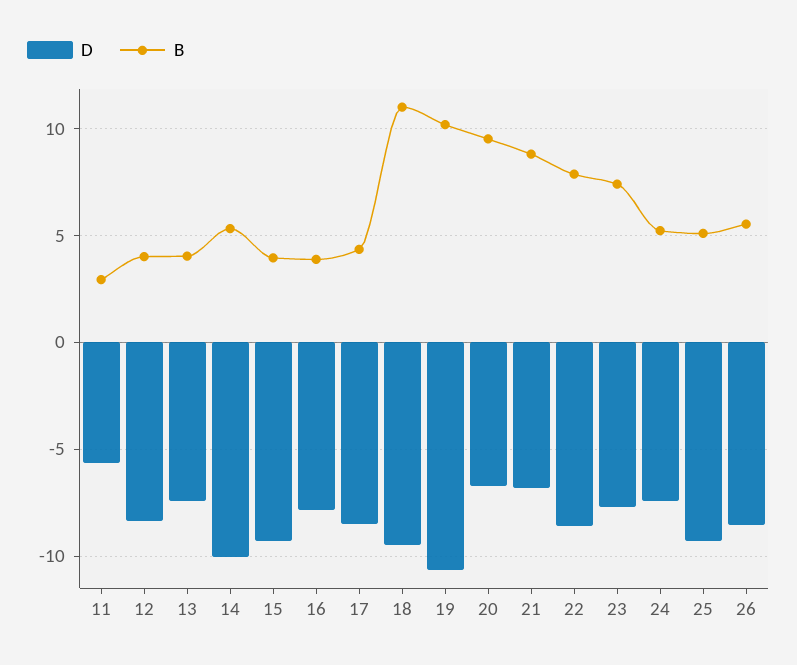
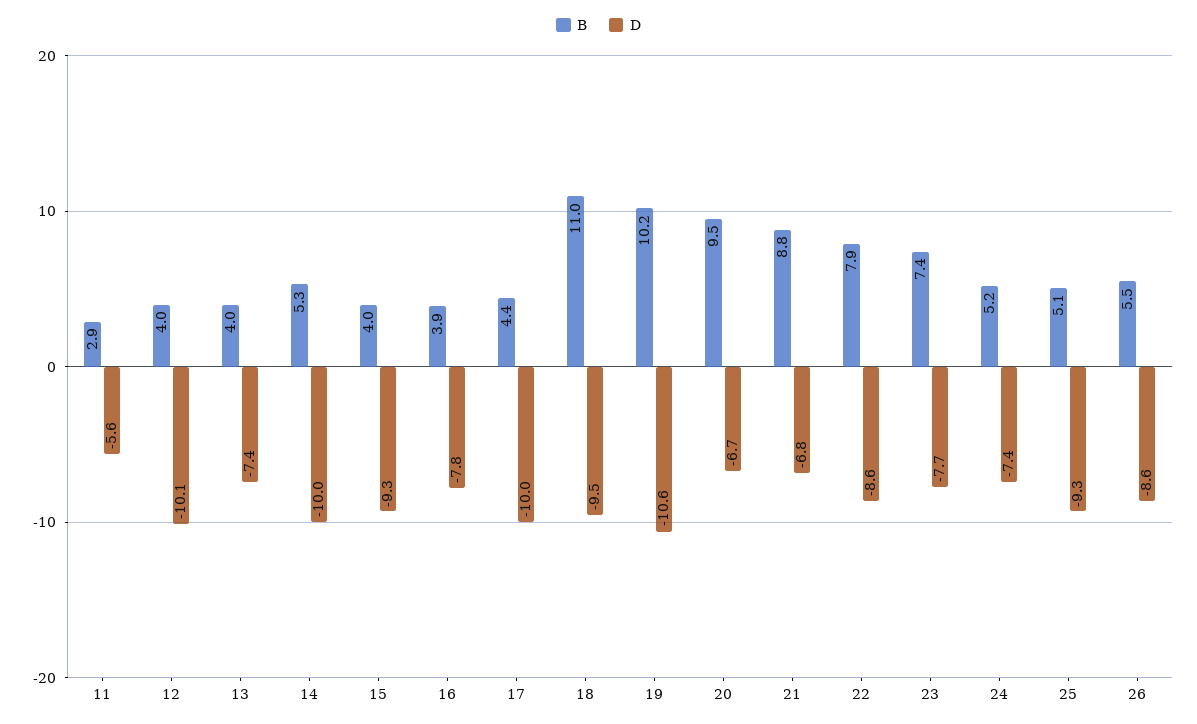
D, 12: -8.5 -> -10.1
D, 17: -8.5 -> -10

